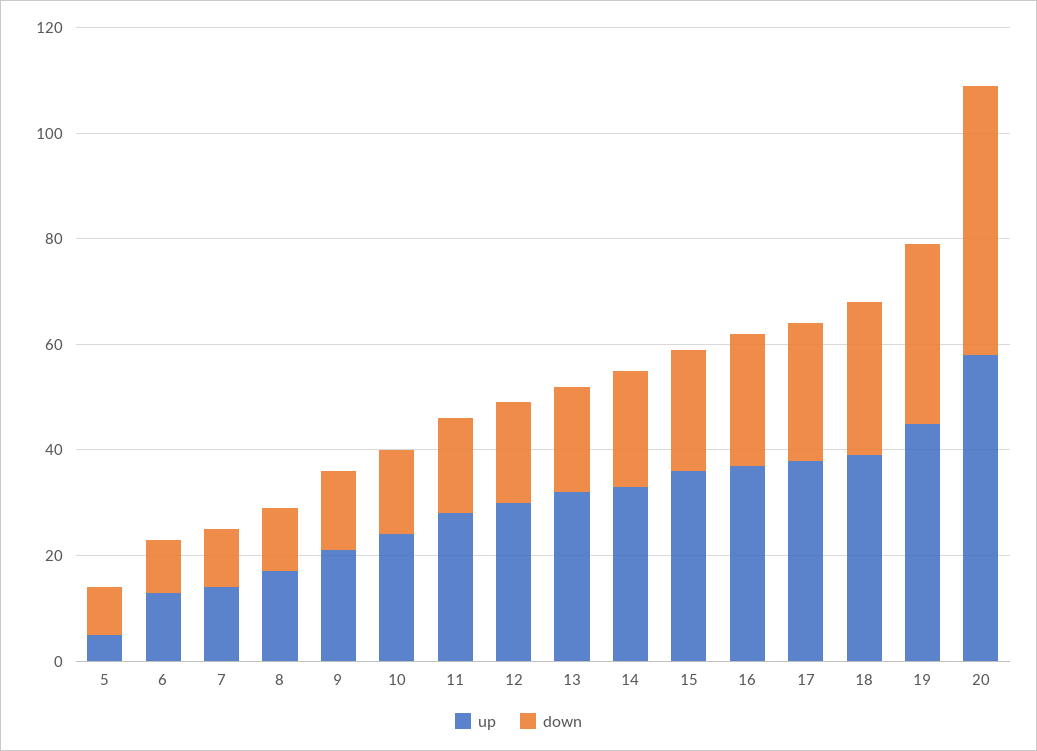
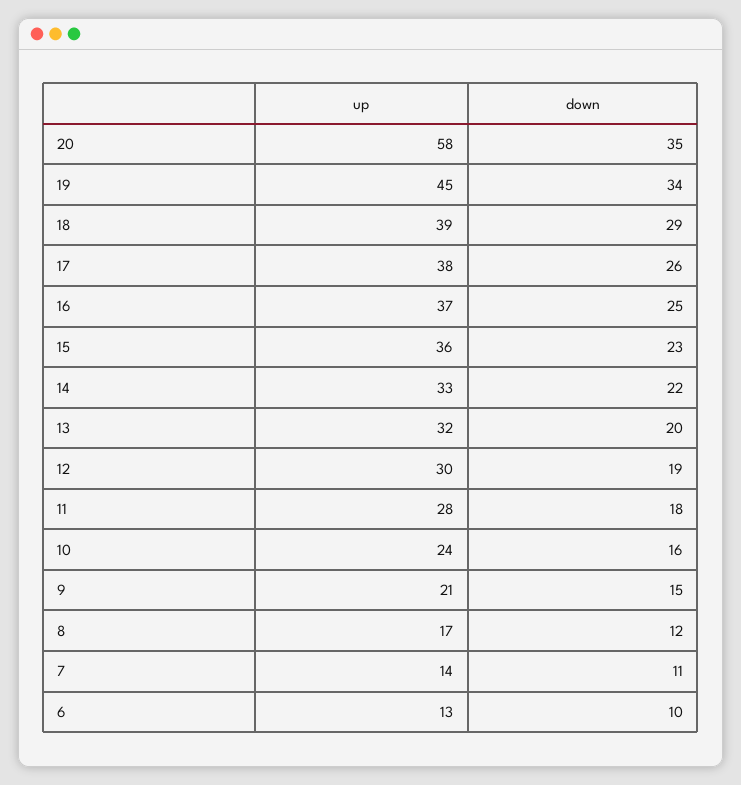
up, 5: 5 -> none
down, 5: 10 -> none
down, 20: 50 -> 35

